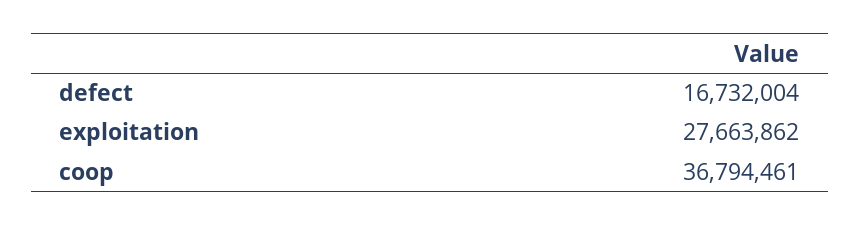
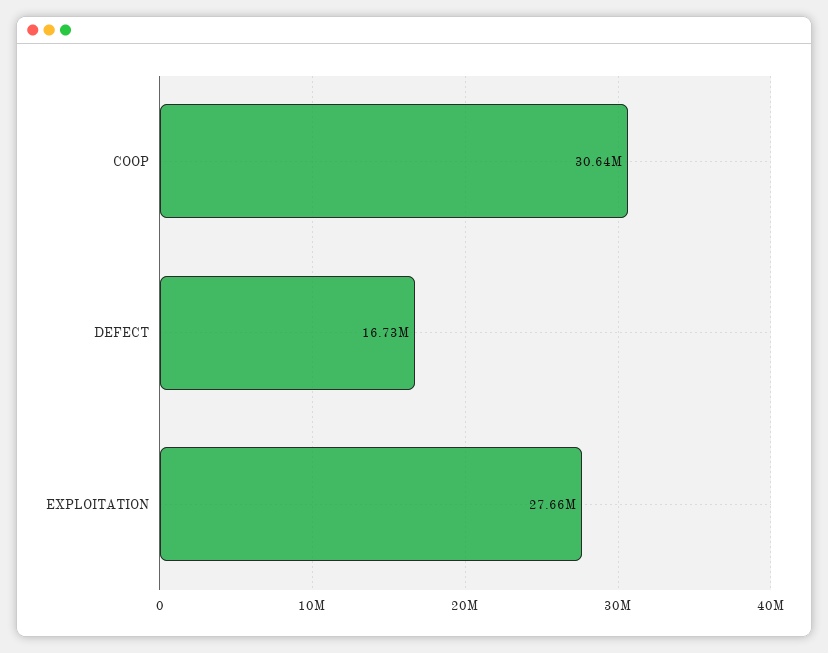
coop: 36794461 -> 30640000

